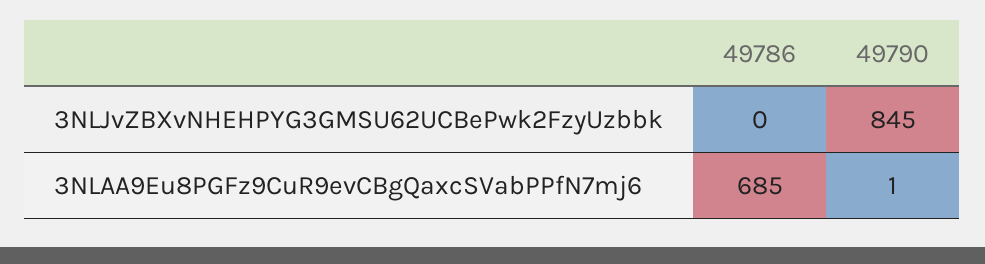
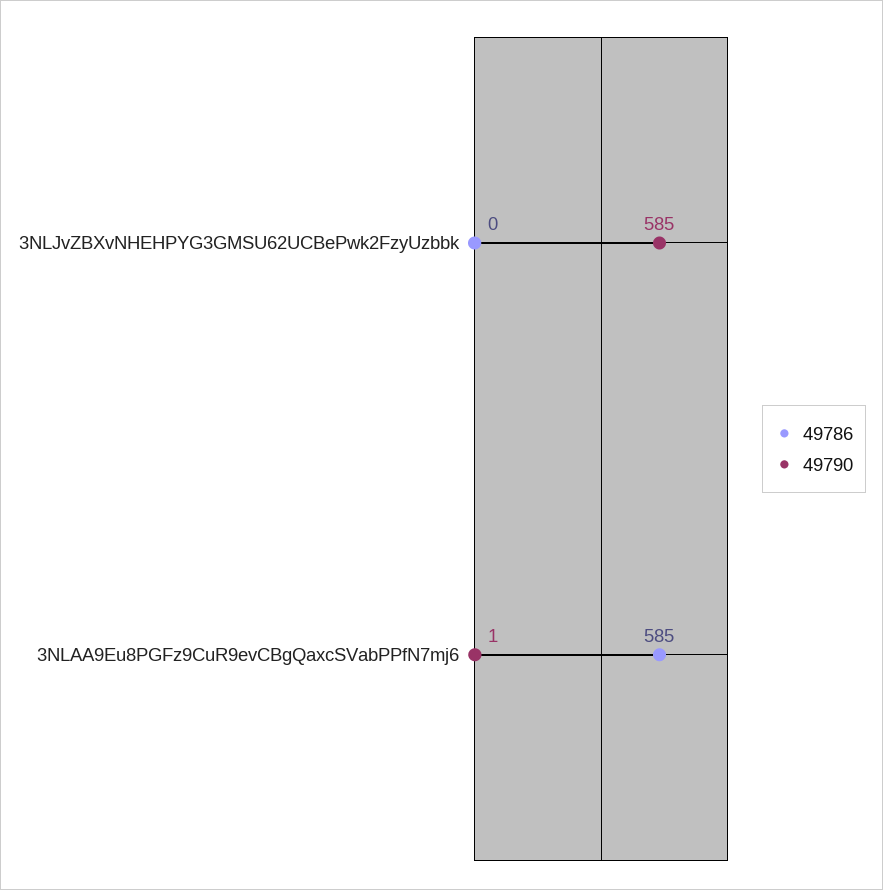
49790, 3NLJvZBXvNHEHPYG3GMSU62UCBePwk2FzyUzbbk: 845 -> 585
49786, 3NLAA9Eu8PGFz9CuR9evCBgQaxcSVabPPfN7mj6: 685 -> 585

